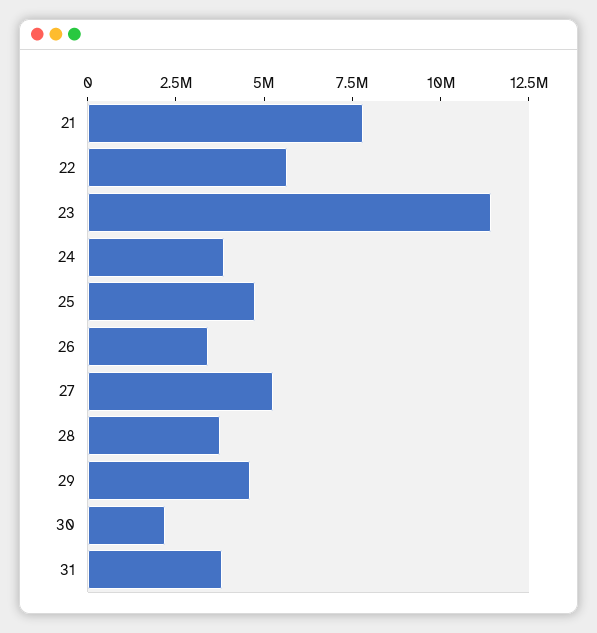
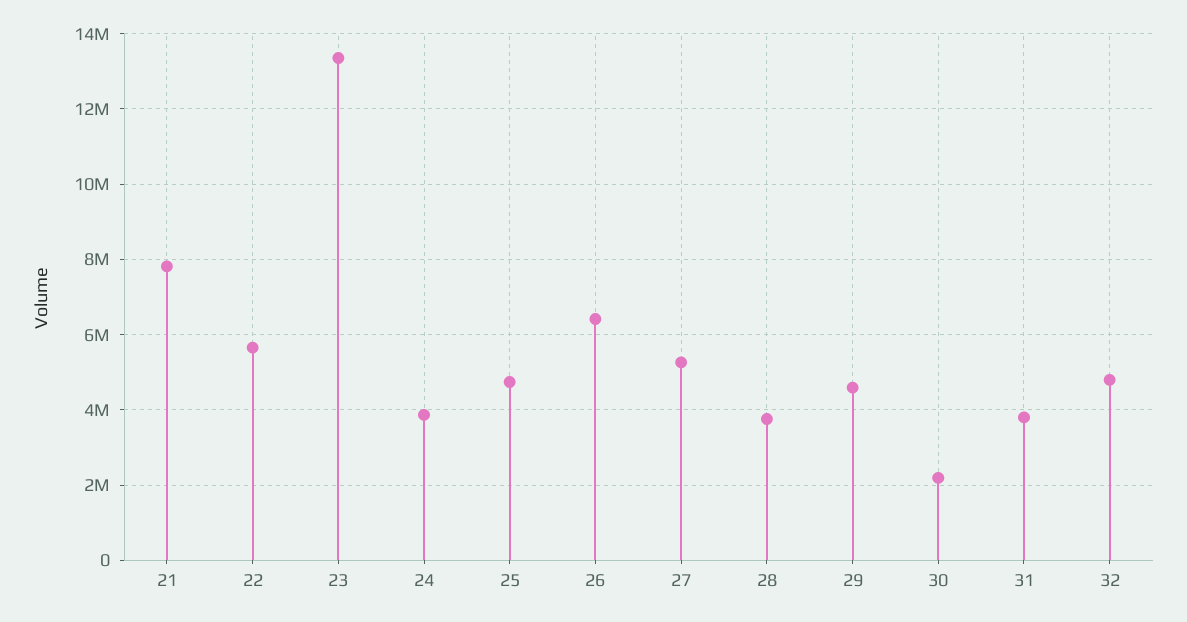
23: 11500000 -> 13400000
26: 3500000 -> 6400000
32: none -> 4800000

